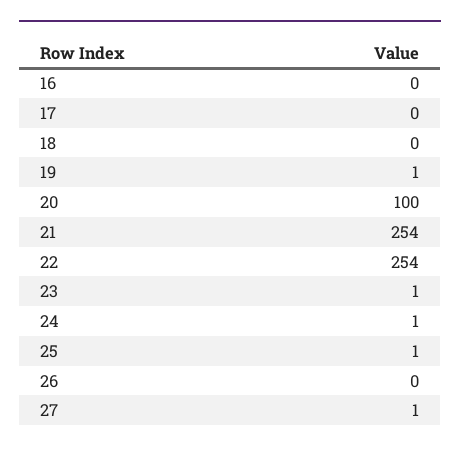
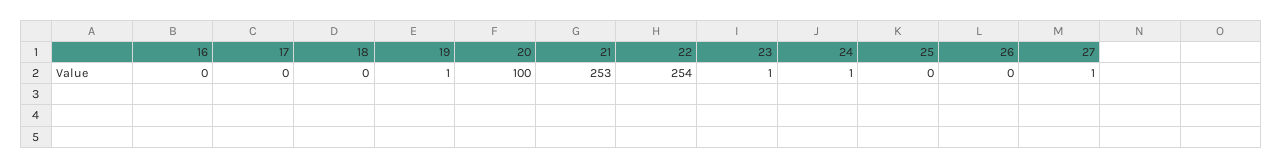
21: 254 -> 253
25: 1 -> 0

